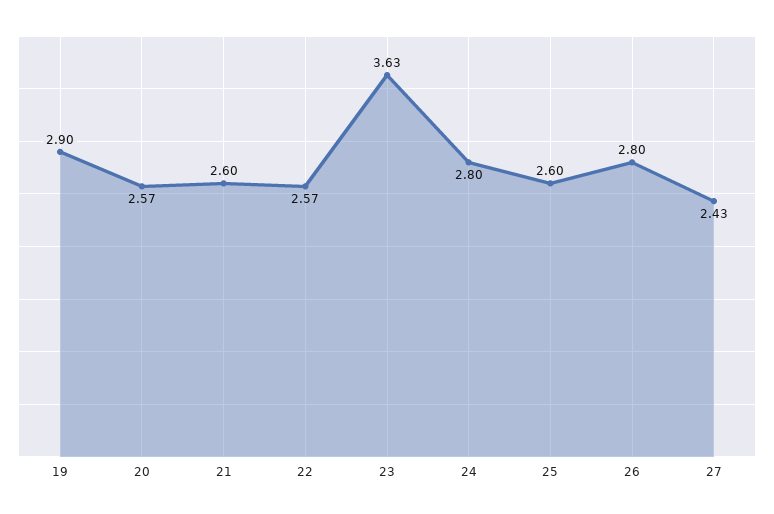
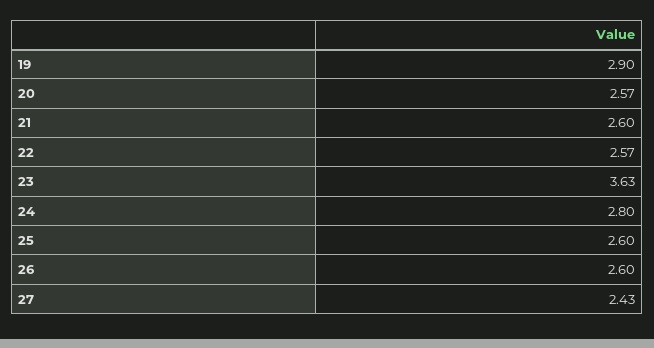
26: 2.8 -> 2.6

